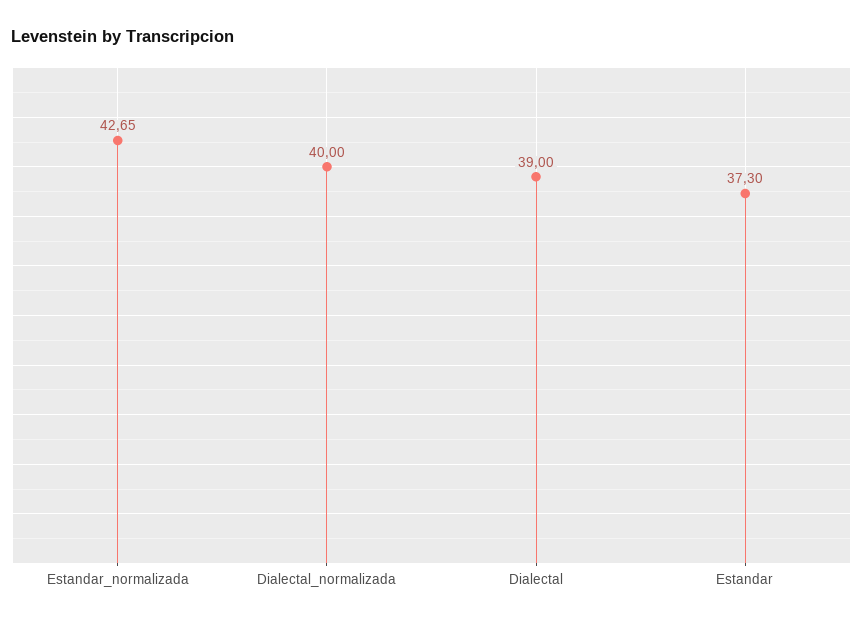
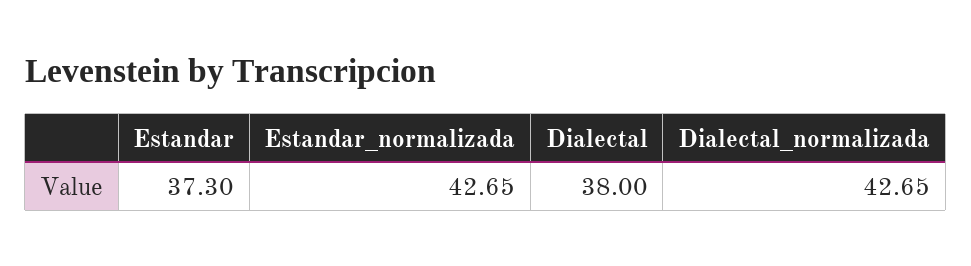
Dialectal_normalizada: 40 -> 42.65
Dialectal: 39 -> 38

